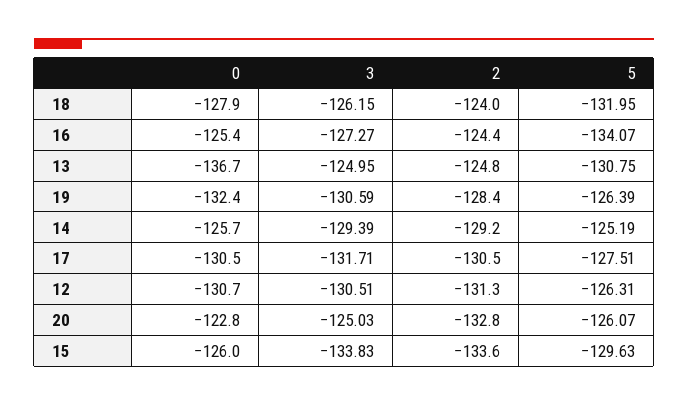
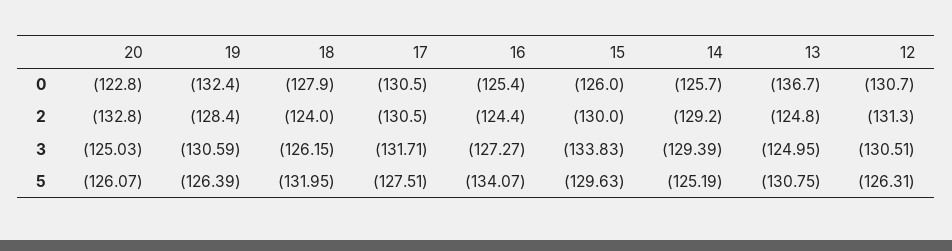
2, 15: -133.6 -> -130

